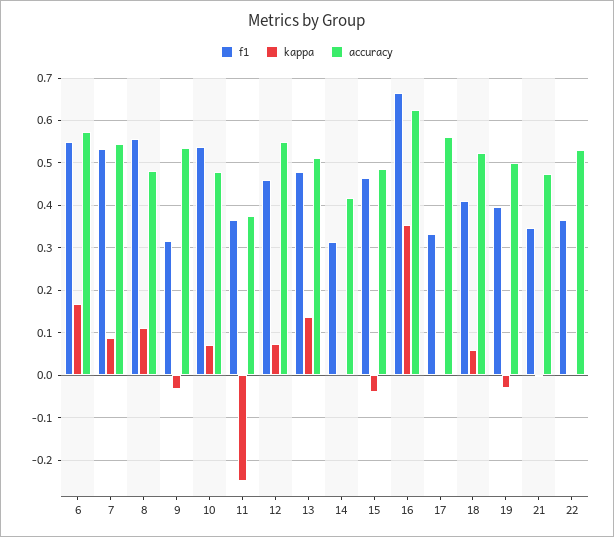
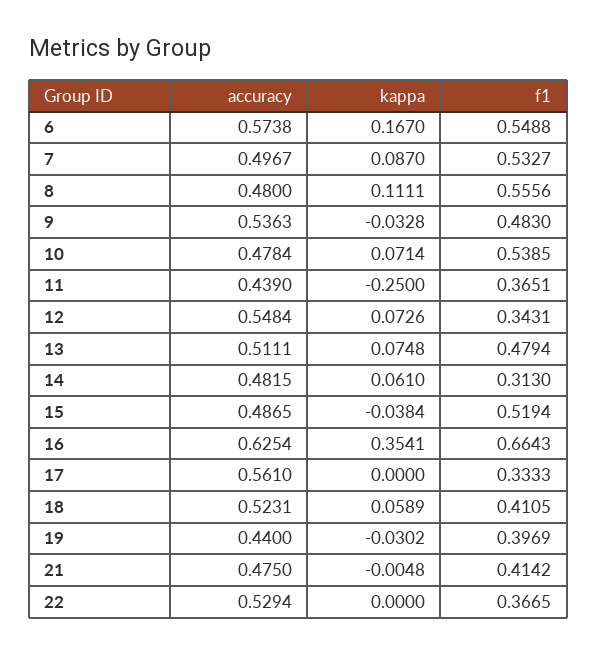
accuracy, 7: 0.54 -> 0.4967
f1, 9: 0.32 -> 0.483
accuracy, 11: 0.38 -> 0.439
f1, 12: 0.46 -> 0.3431
kappa, 13: 0.14 -> 0.0748
kappa, 14: 0 -> 0.061
accuracy, 14: 0.42 -> 0.4815
f1, 15: 0.46 -> 0.5194
accuracy, 19: 0.5 -> 0.44
f1, 21: 0.34 -> 0.4142

